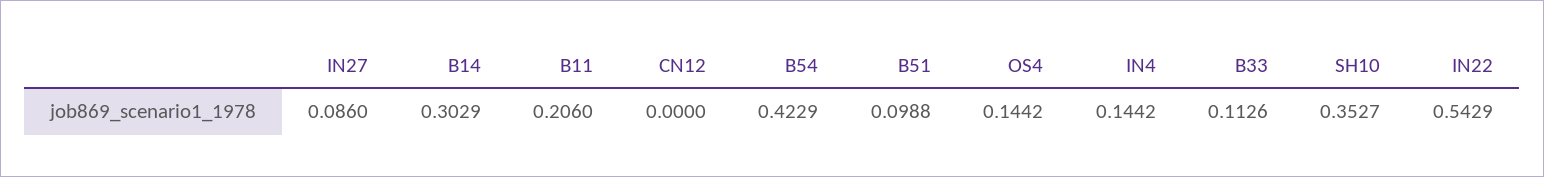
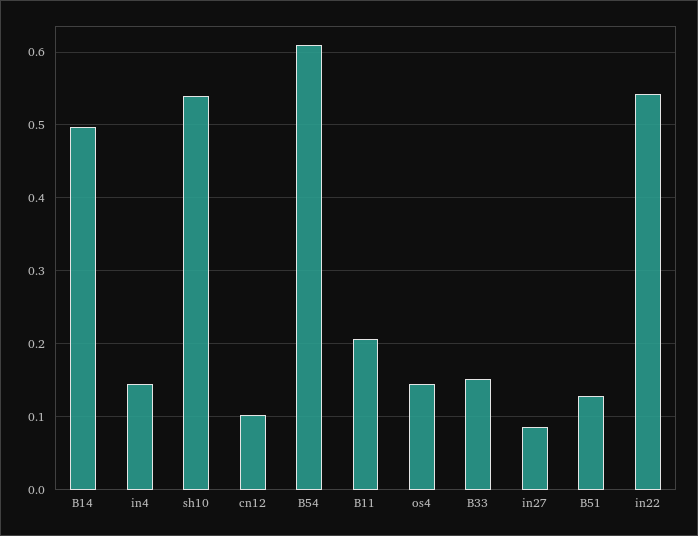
B14: 0.3029 -> 0.5
CN12: 0 -> 0.1
B54: 0.4229 -> 0.61
B51: 0.0988 -> 0.13
B33: 0.1126 -> 0.15
SH10: 0.3527 -> 0.54

